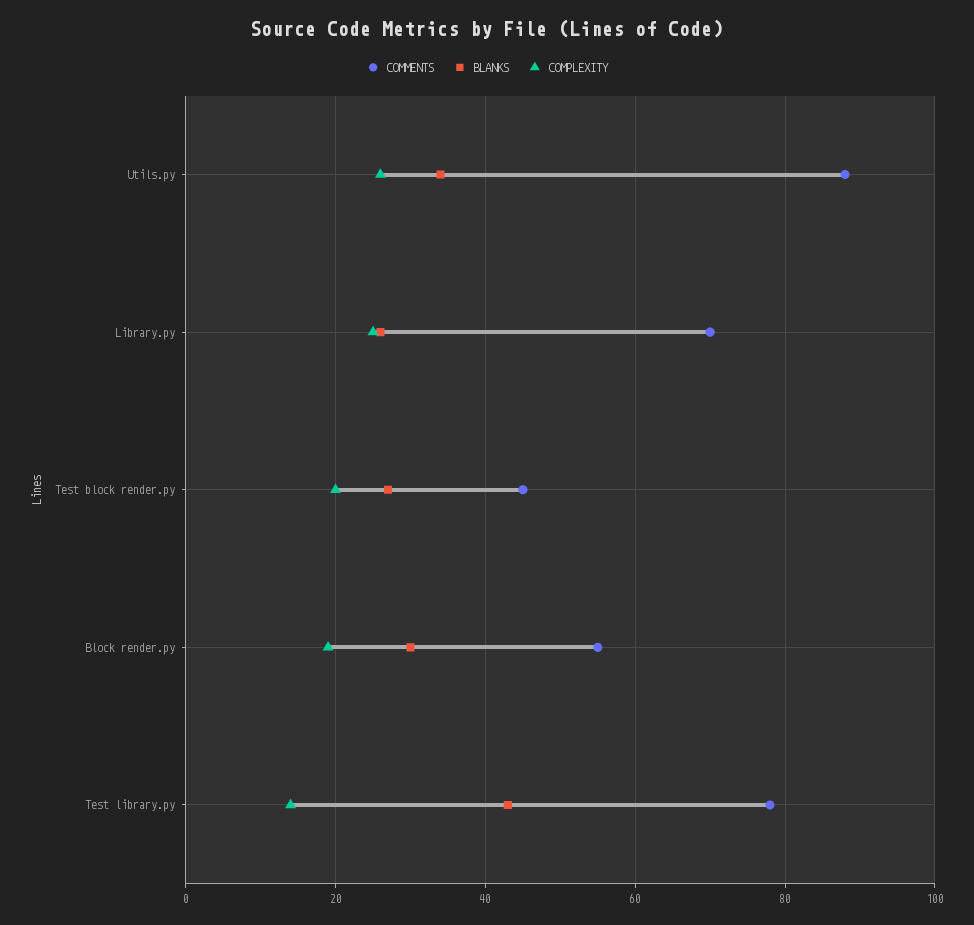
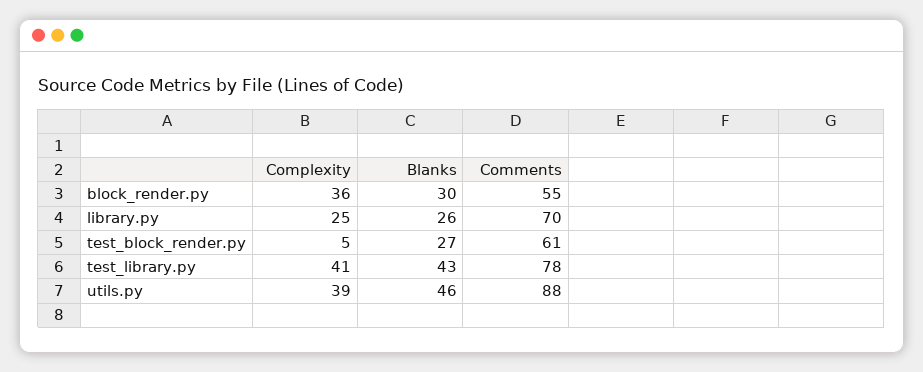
BLANKS, Utils.py: 35 -> 46
COMPLEXITY, Utils.py: 25 -> 39
COMMENTS, Test block render.py: 45 -> 61
COMPLEXITY, Test block render.py: 20 -> 5
COMPLEXITY, Block render.py: 20 -> 36
COMPLEXITY, Test library.py: 15 -> 41

